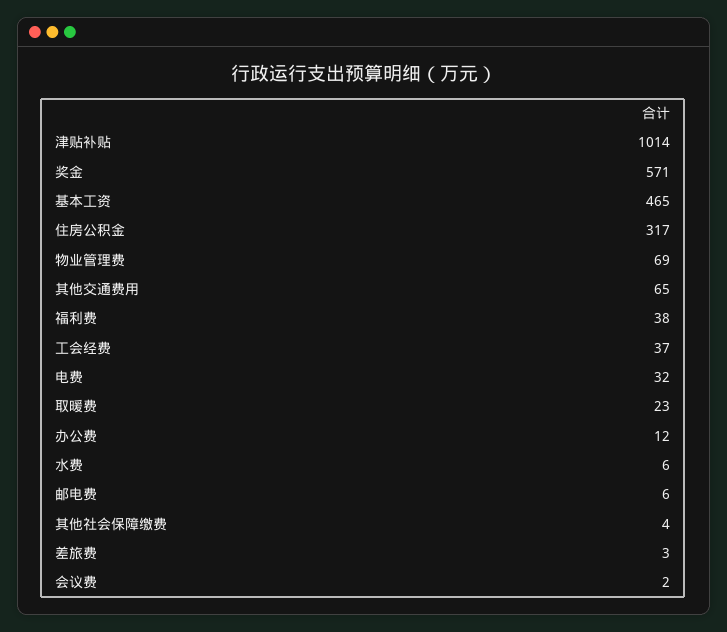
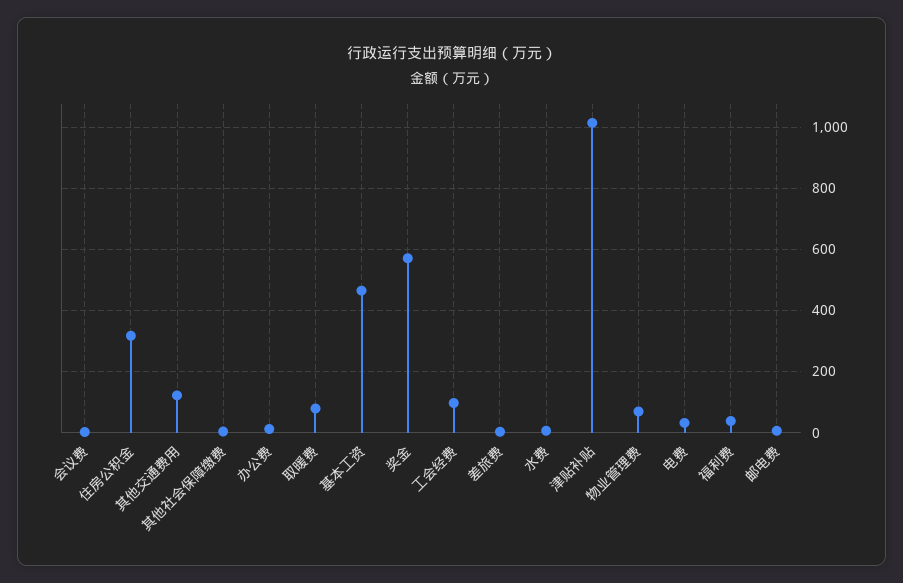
其他交通费用: 65 -> 120
工会经费: 37 -> 100
取暖费: 23 -> 80

